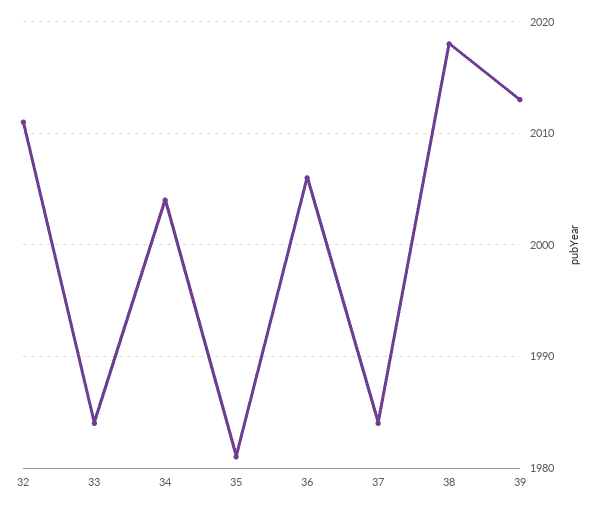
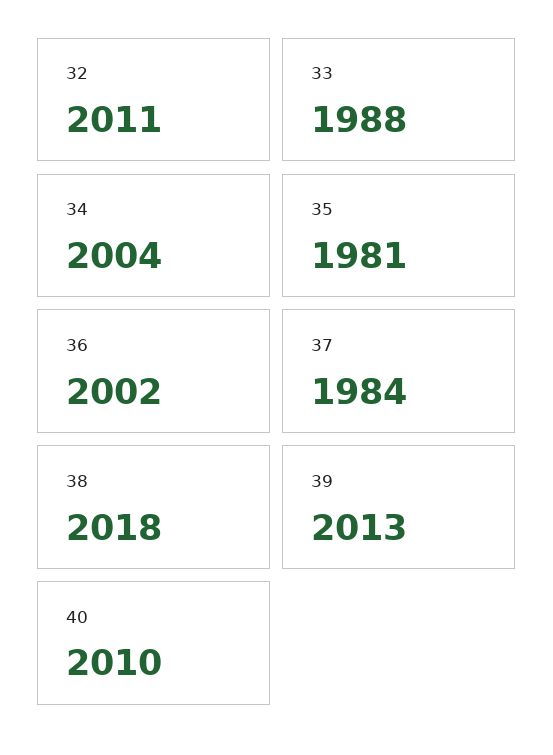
33: 1984 -> 1988
36: 2006 -> 2002
40: none -> 2010

